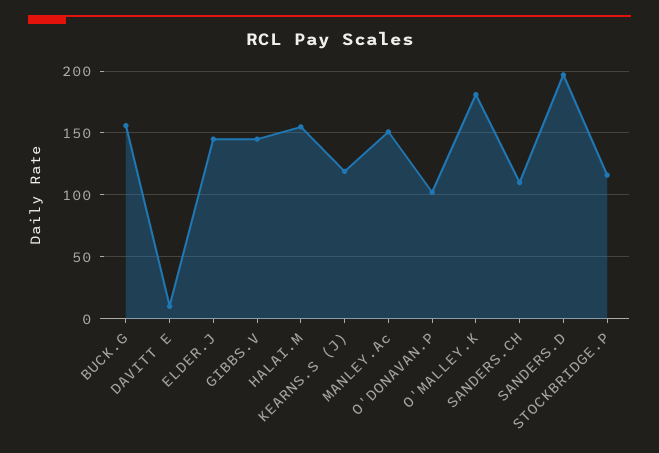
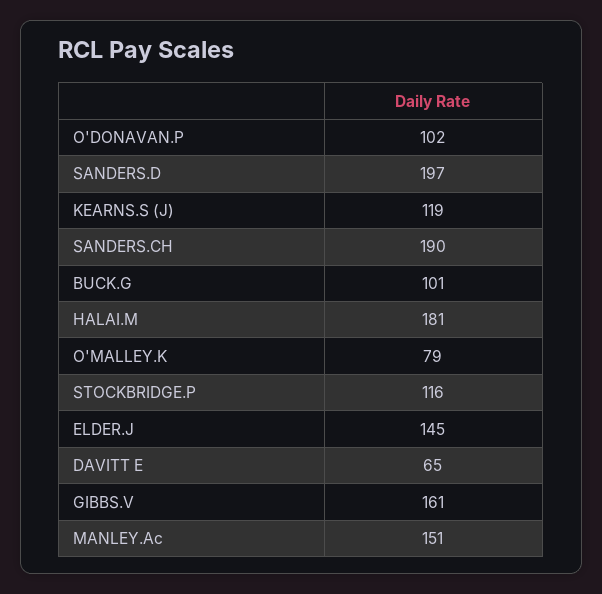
BUCK.G: 155 -> 101
DAVITT E: 10 -> 65
GIBBS.V: 145 -> 161
HALAI.M: 155 -> 181
O'MALLEY.K: 180 -> 79
SANDERS.CH: 110 -> 190

